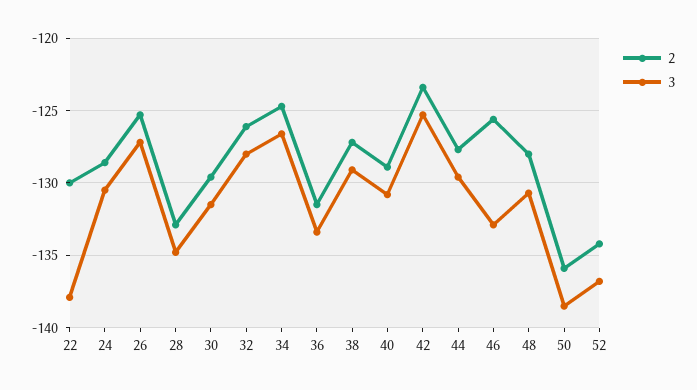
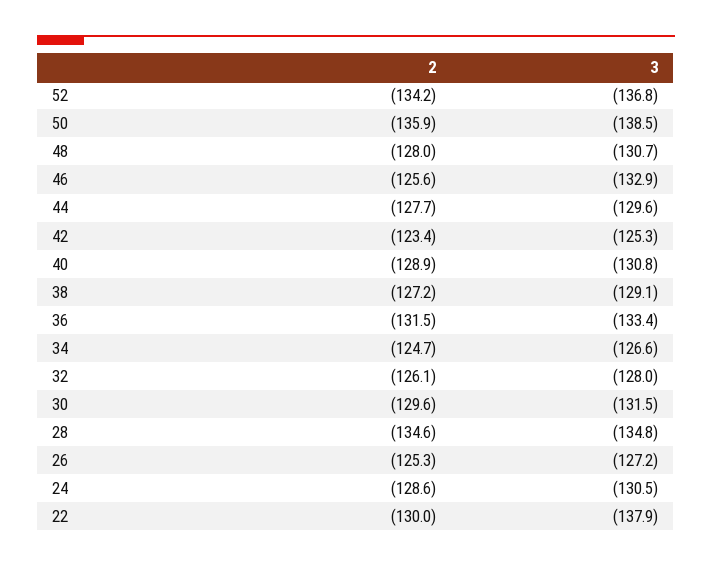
2, 28: -133 -> -134.6

